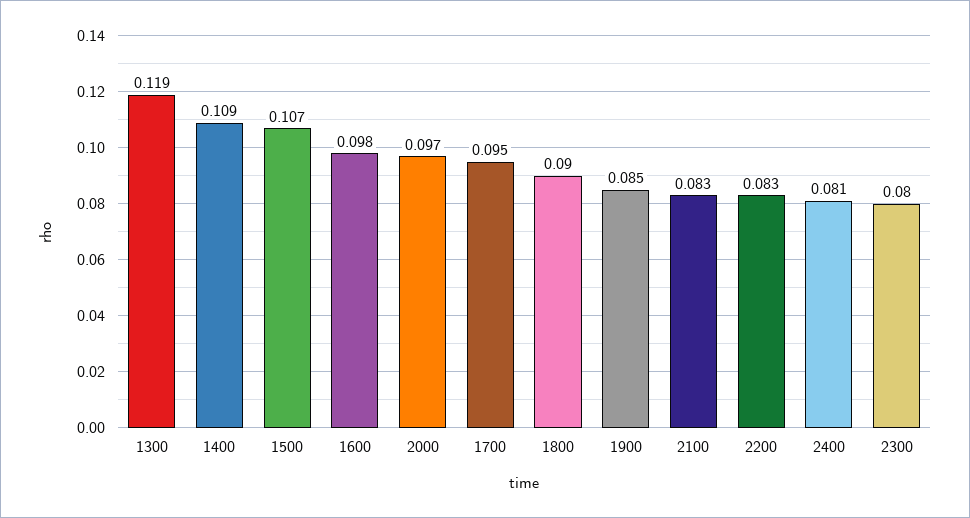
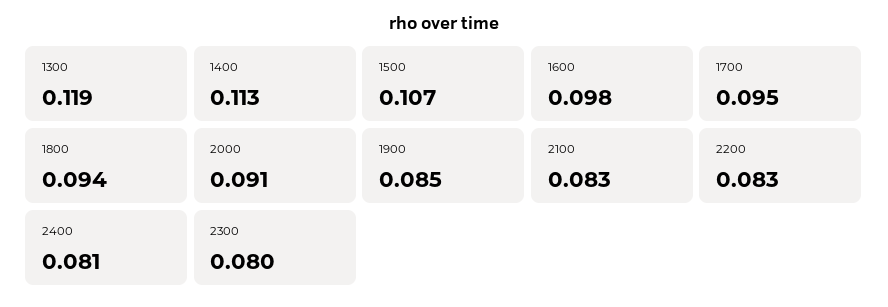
1400: 0.109 -> 0.113
2000: 0.097 -> 0.091
1800: 0.09 -> 0.094

